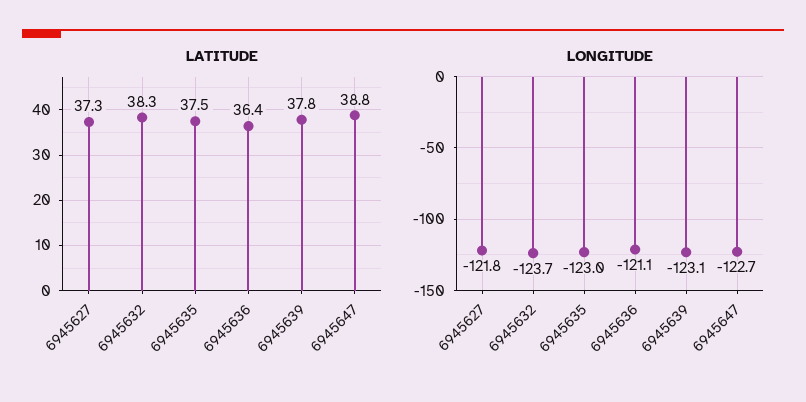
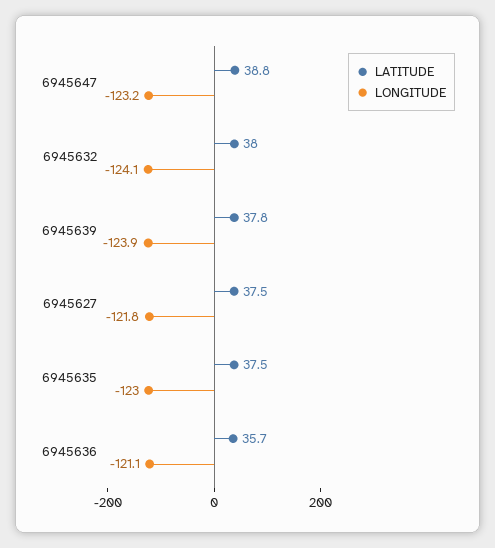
LATITUDE, 6945627: 37.3 -> 37.5
LATITUDE, 6945632: 38.3 -> 38
LATITUDE, 6945636: 36.4 -> 35.7
LONGITUDE, 6945632: -123.7 -> -124.1
LONGITUDE, 6945639: -123.1 -> -123.9
LONGITUDE, 6945647: -122.7 -> -123.2

